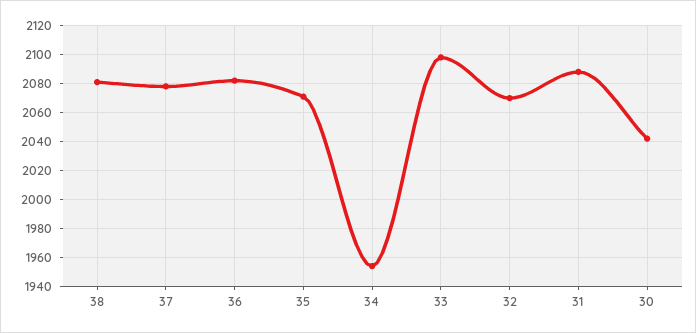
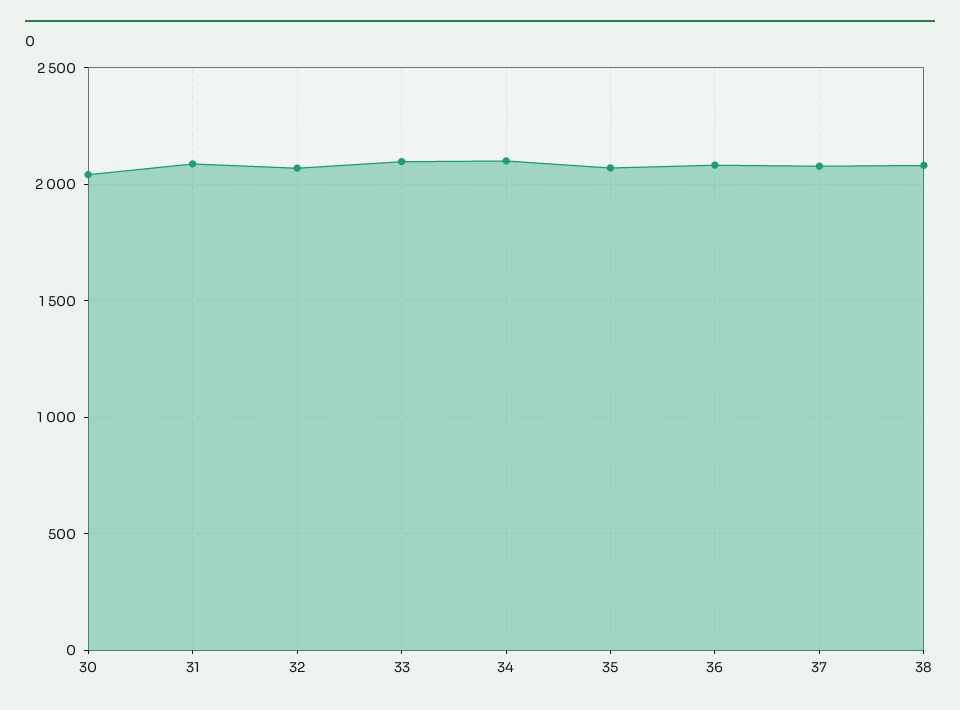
34: 1955 -> 2100

